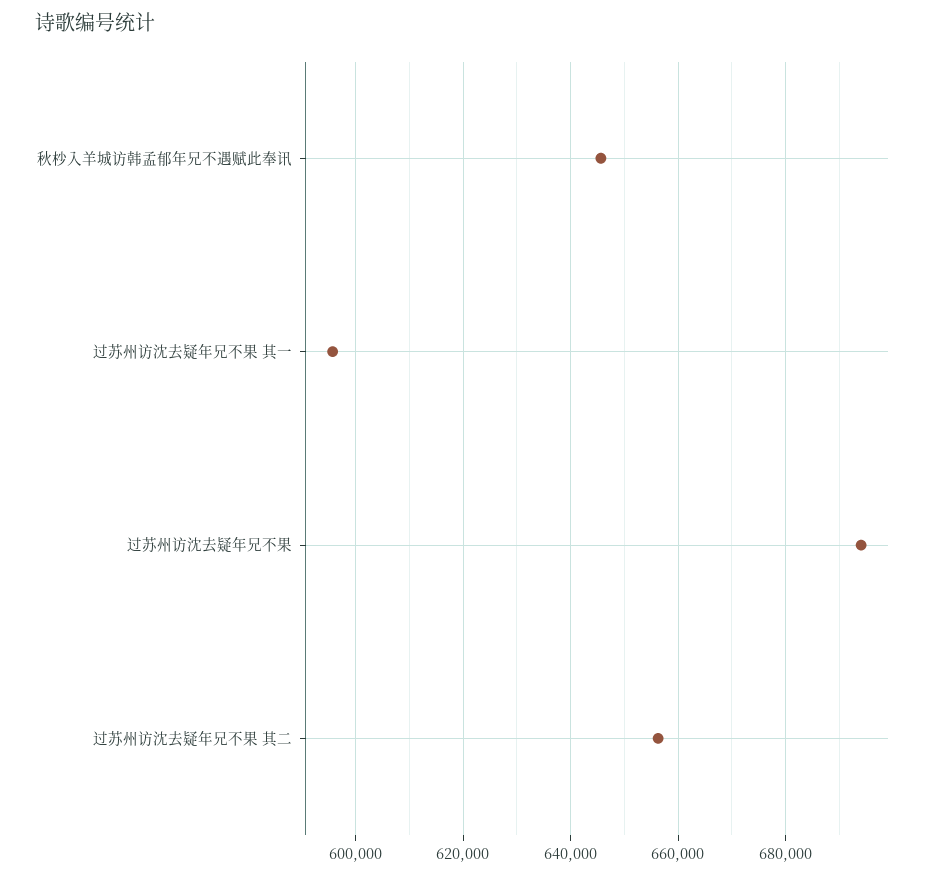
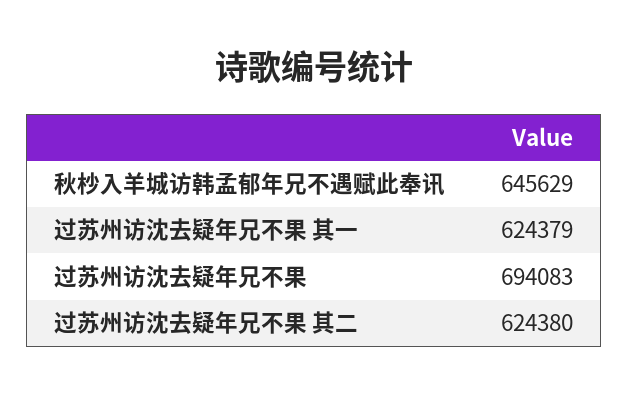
过苏州访沈去疑年兄不果 其一: 596000 -> 624379
过苏州访沈去疑年兄不果 其二: 656000 -> 624380

